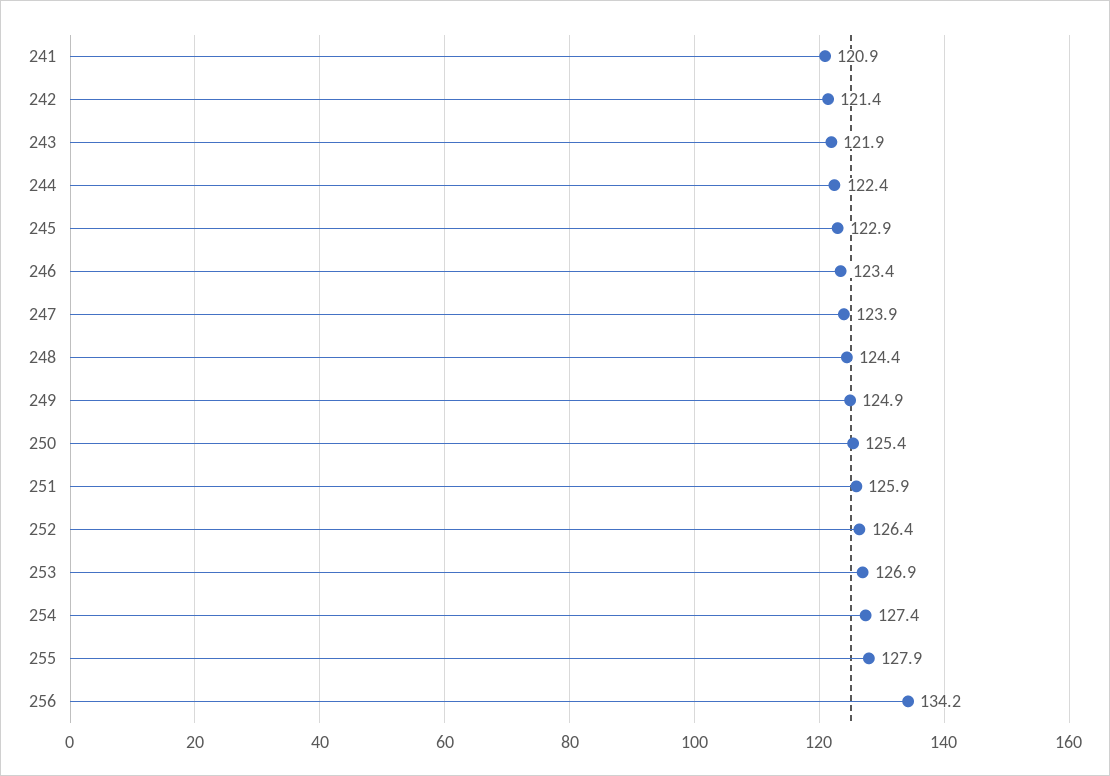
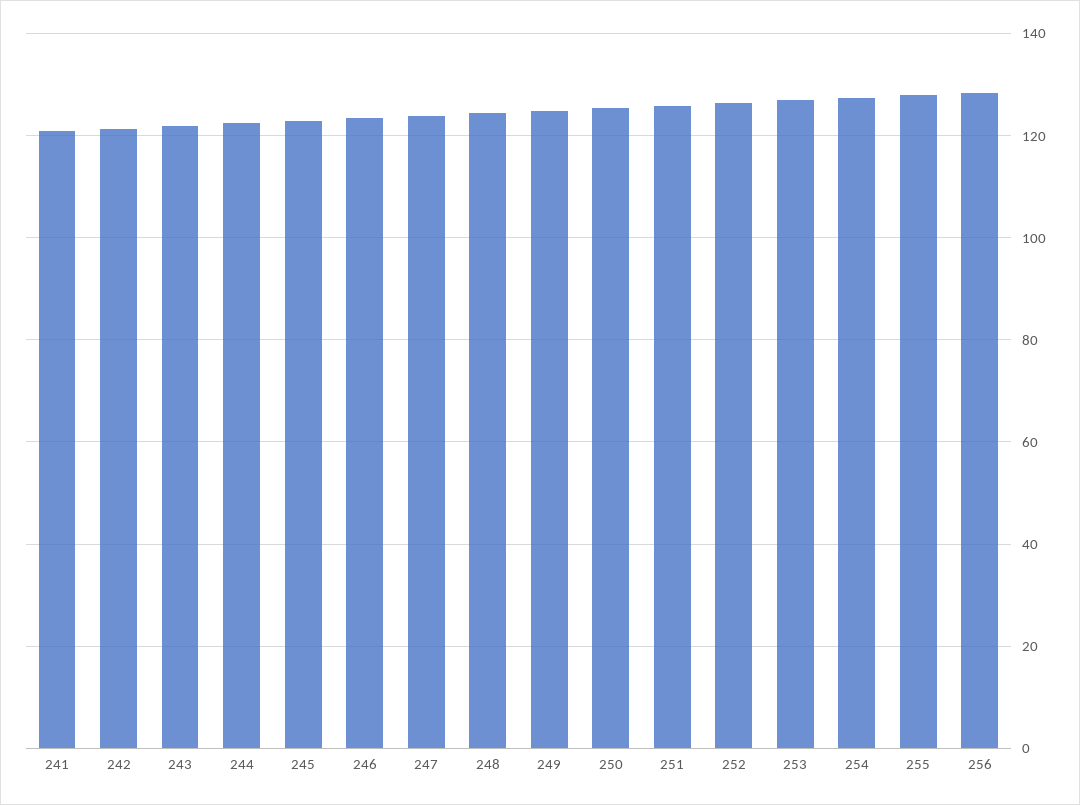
256: 134.2 -> 128

